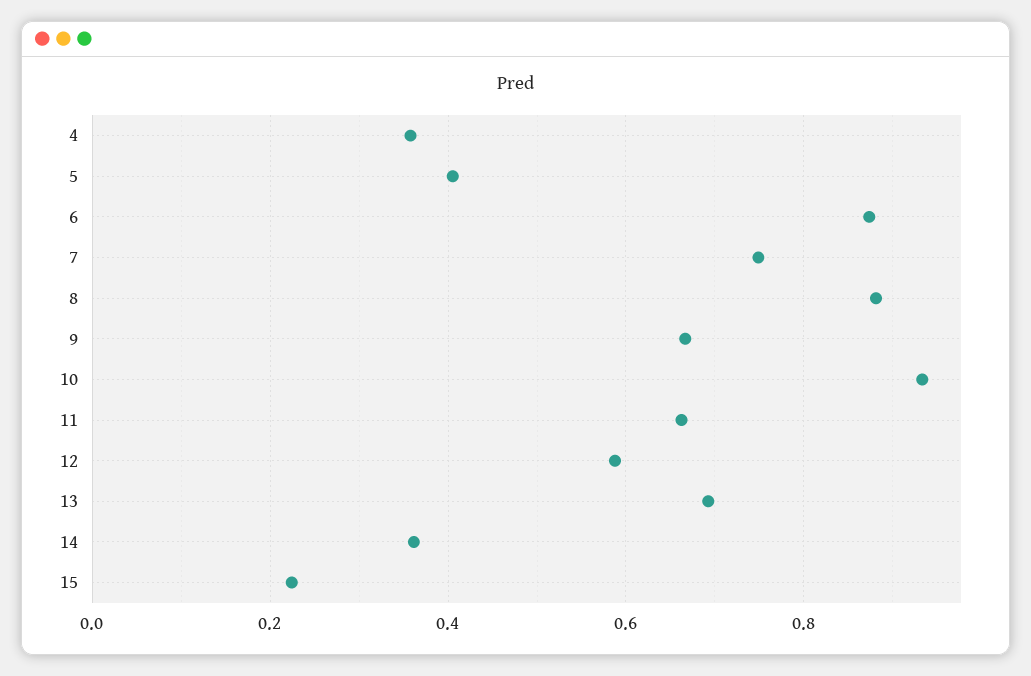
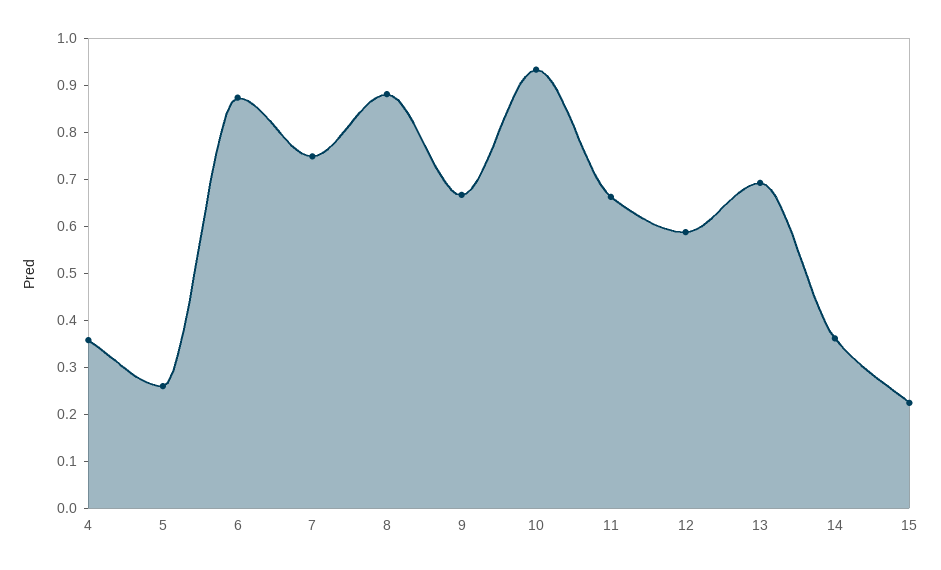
5: 0.4 -> 0.26

